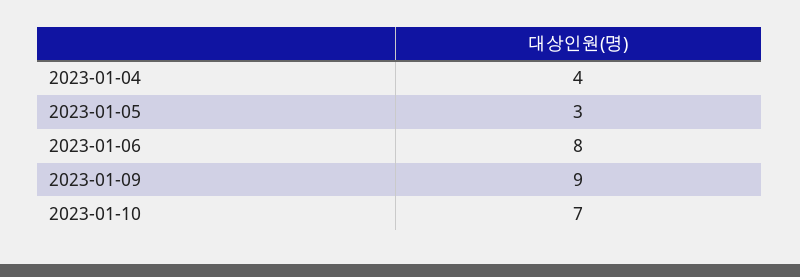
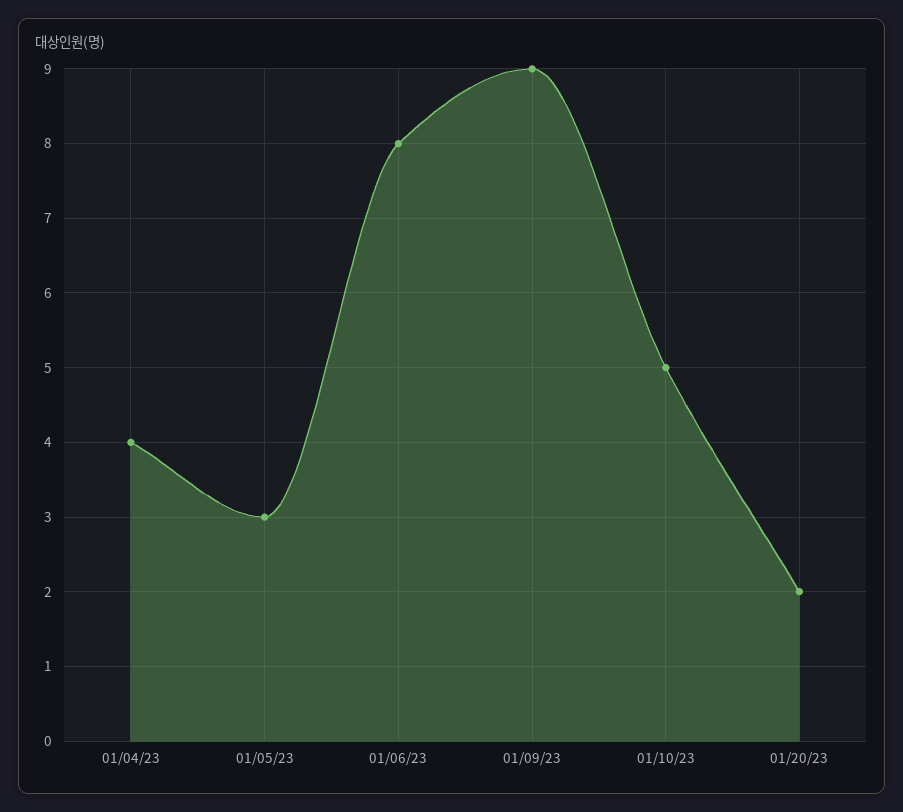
2023-01-10: 7 -> 5
01/20/23: none -> 2

